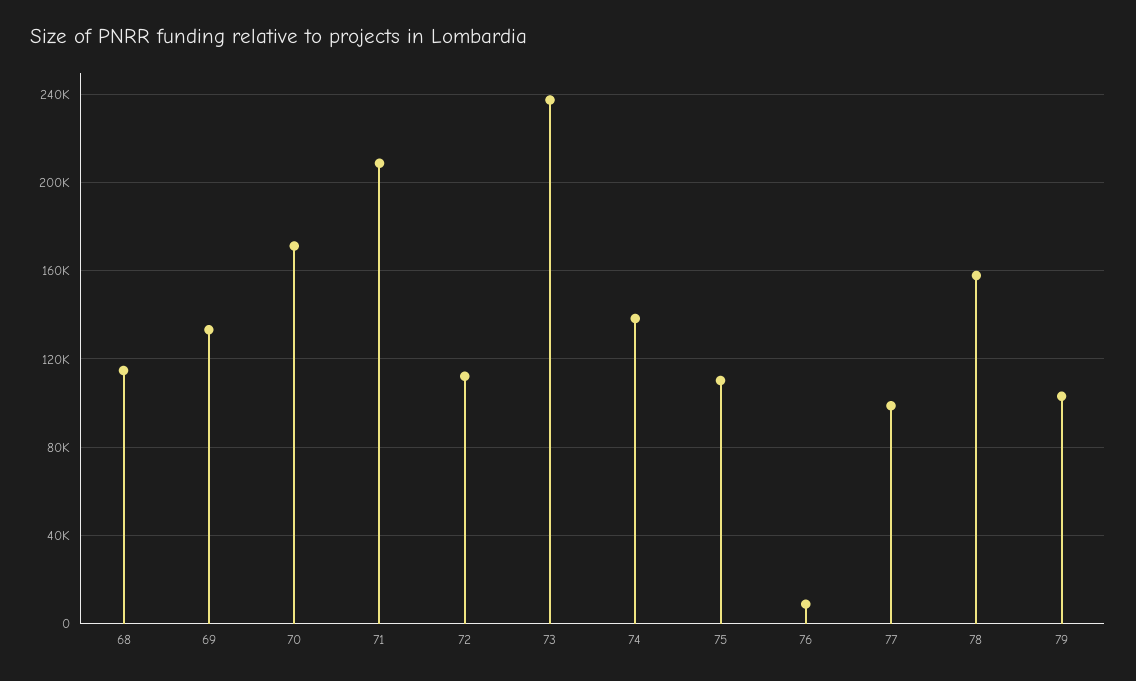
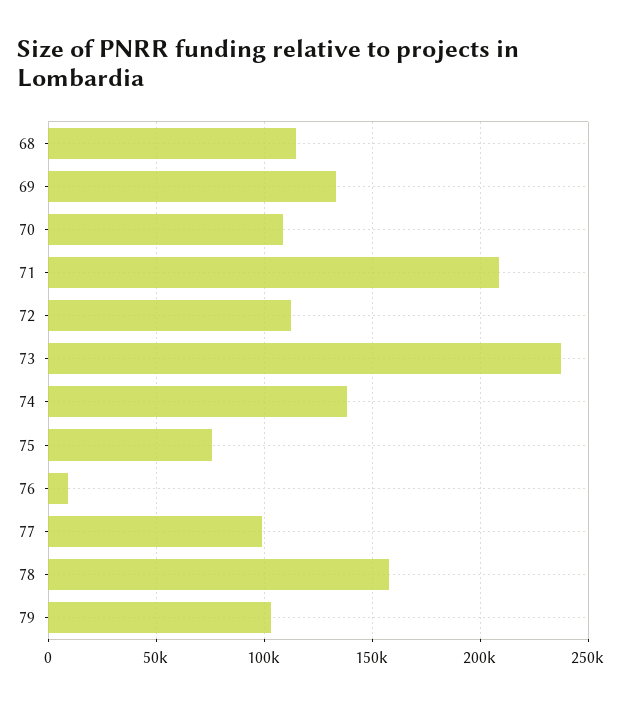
70: 170000 -> 110000
75: 110000 -> 75000

